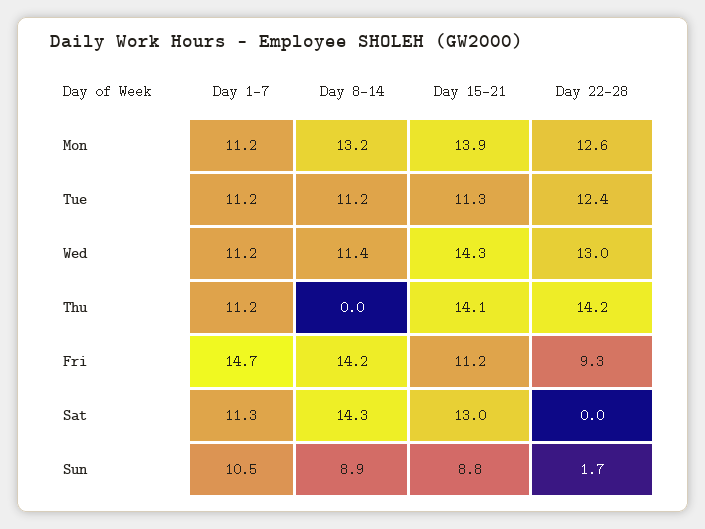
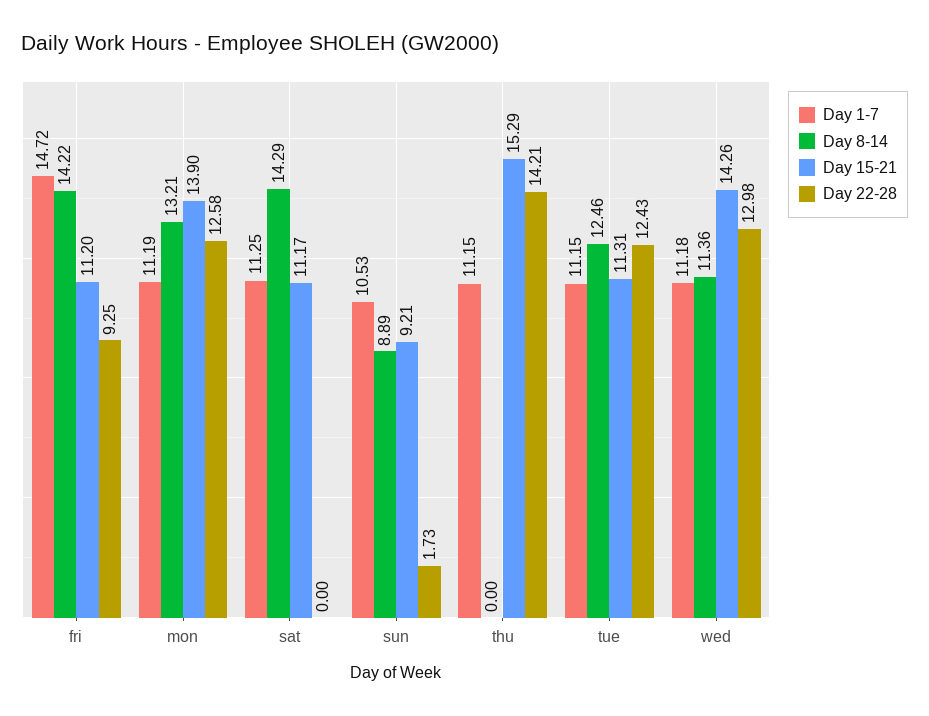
Day 8-14, Tue: 11.2 -> 12.46
Day 15-21, Thu: 14.1 -> 15.29
Day 15-21, Sat: 13 -> 11.17
Day 15-21, Sun: 8.8 -> 9.21

